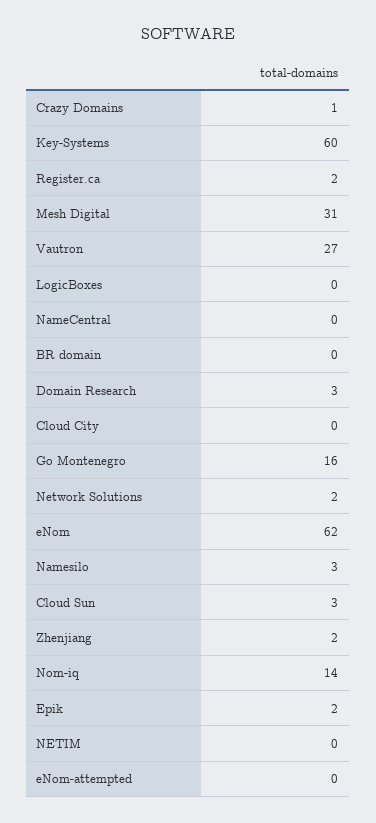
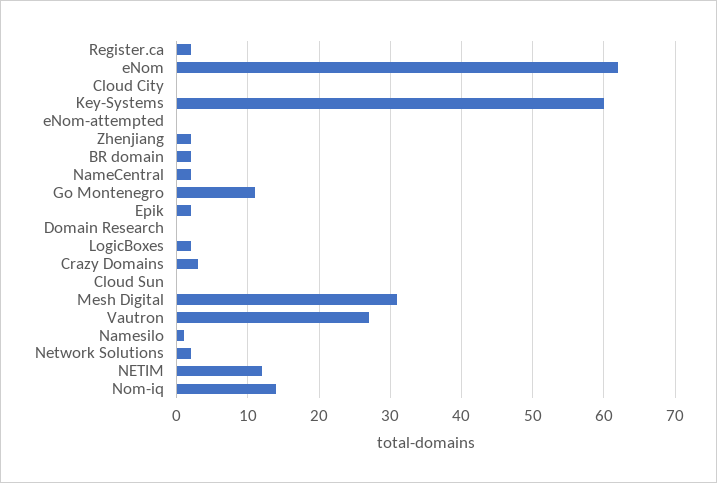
Crazy Domains: 1 -> 3
LogicBoxes: 0 -> 2
NameCentral: 0 -> 2
BR domain: 0 -> 2
Domain Research: 3 -> 0
Go Montenegro: 16 -> 11
Namesilo: 3 -> 1
Cloud Sun: 3 -> 0
NETIM: 0 -> 12

